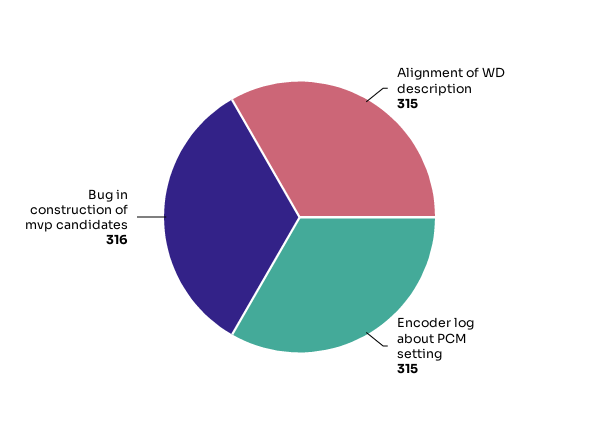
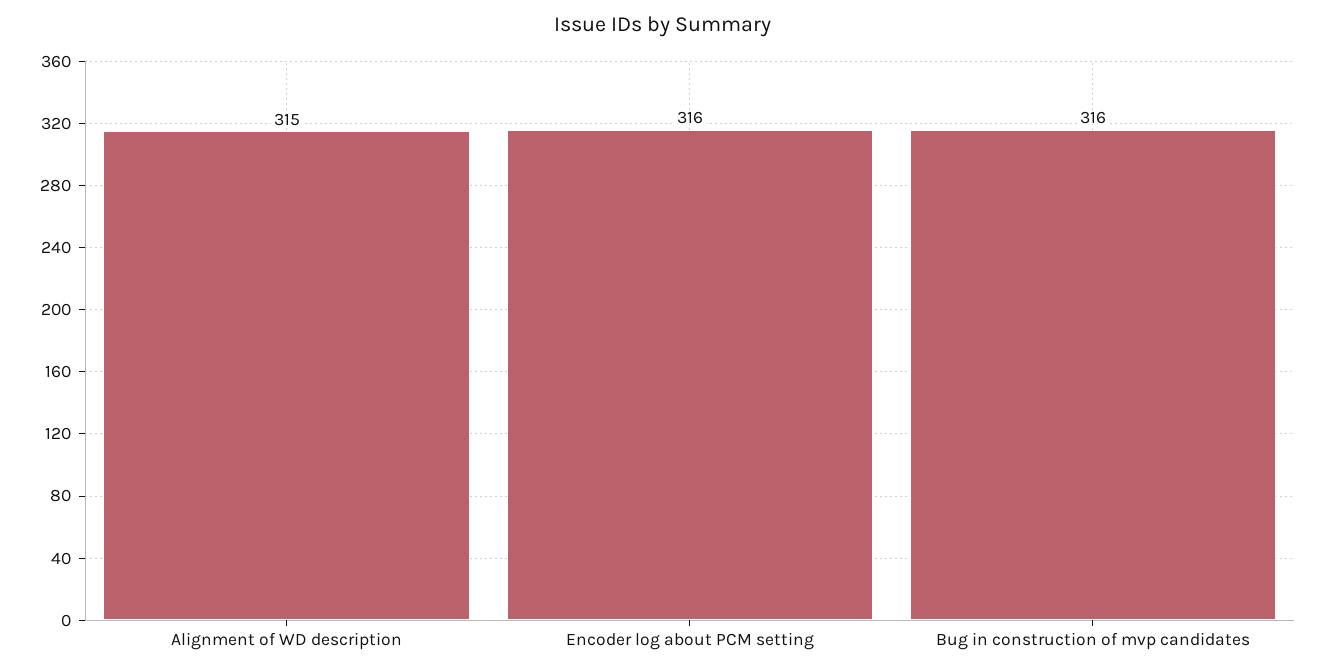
Encoder log about PCM setting: 315 -> 316

